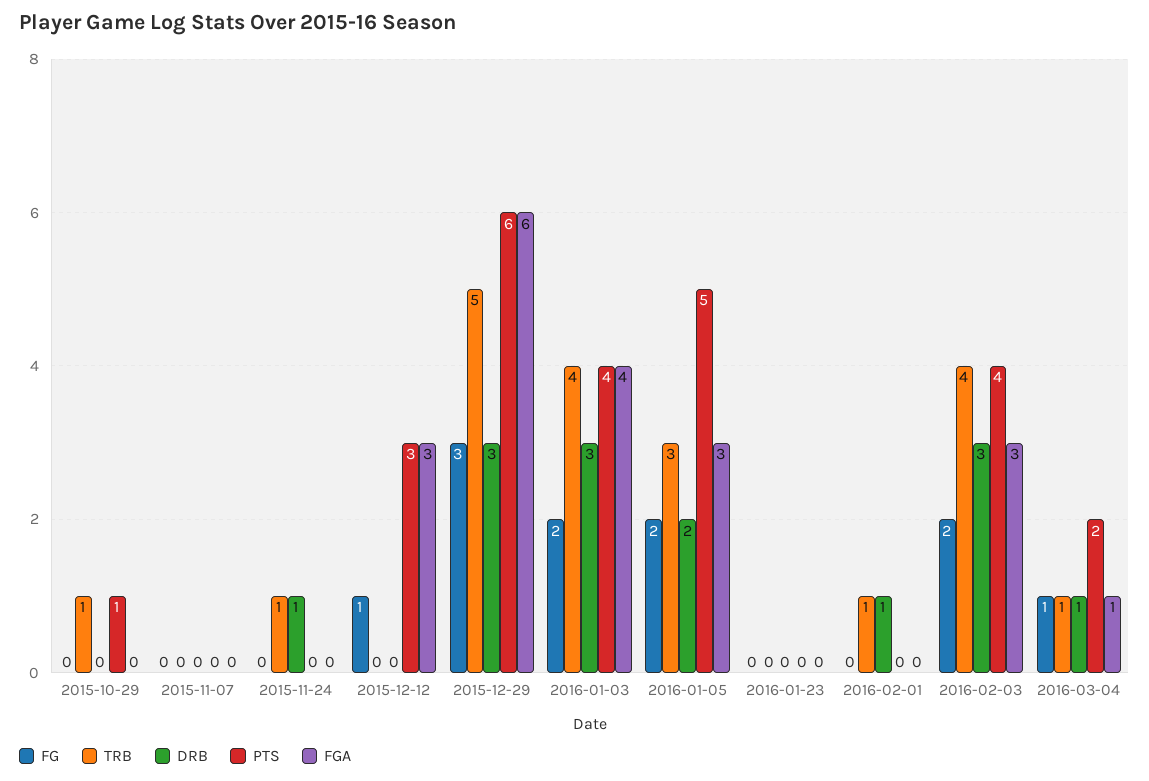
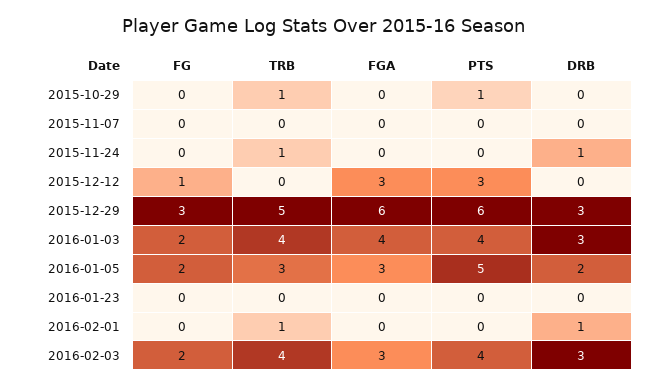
FG, 2016-03-04: 1 -> none
TRB, 2016-03-04: 1 -> none
DRB, 2016-03-04: 1 -> none
PTS, 2016-03-04: 2 -> none
FGA, 2016-03-04: 1 -> none

